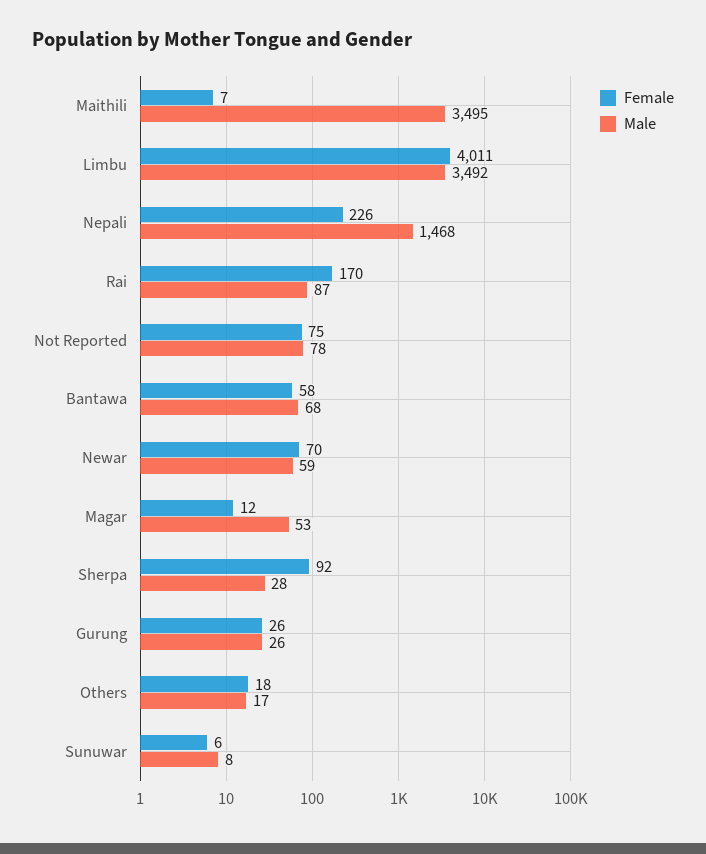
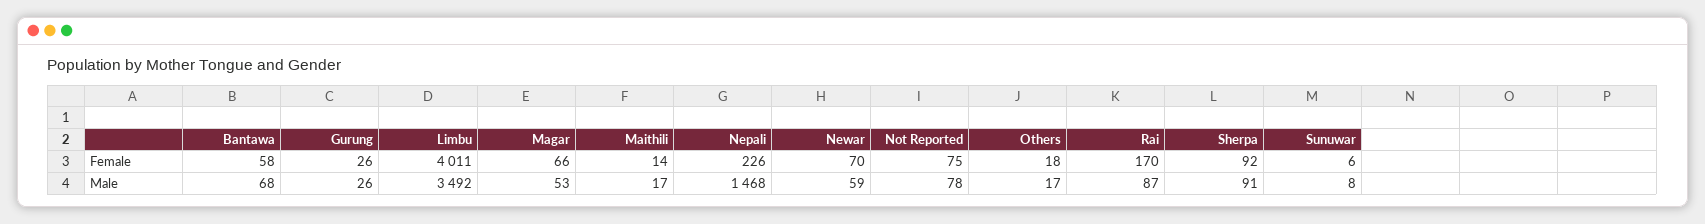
Female, Maithili: 7 -> 14
Male, Maithili: 3495 -> 17
Female, Magar: 12 -> 66
Male, Sherpa: 28 -> 91

